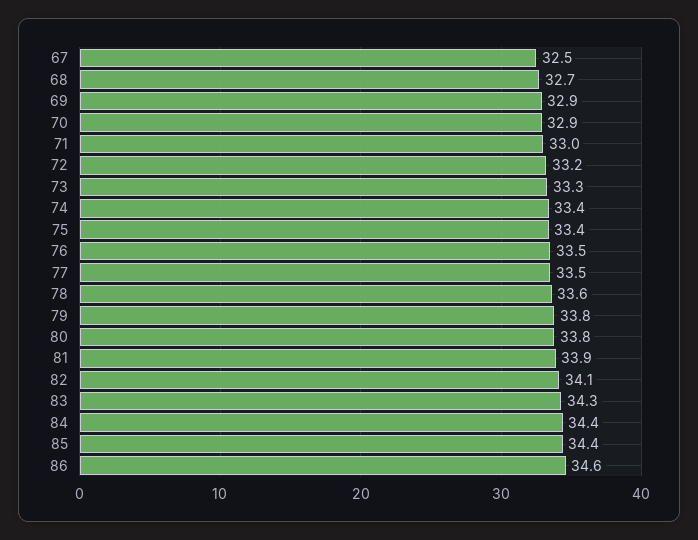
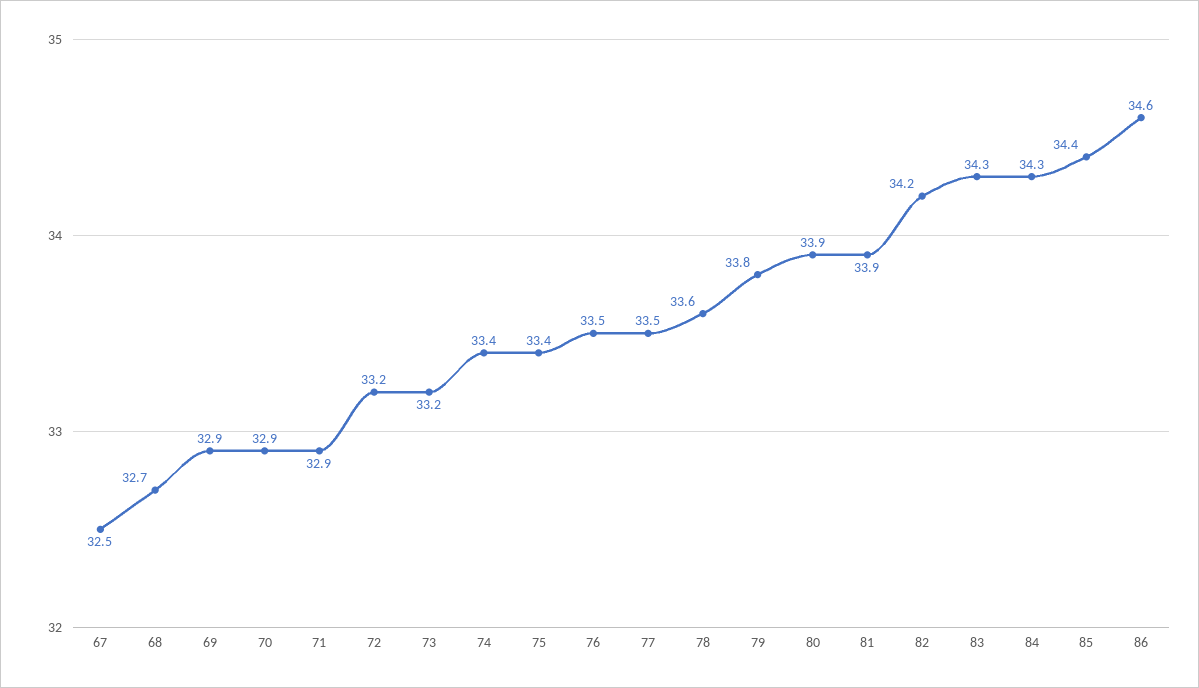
71: 33 -> 32.9
73: 33.3 -> 33.2
80: 33.8 -> 33.9
82: 34.1 -> 34.2
84: 34.4 -> 34.3

